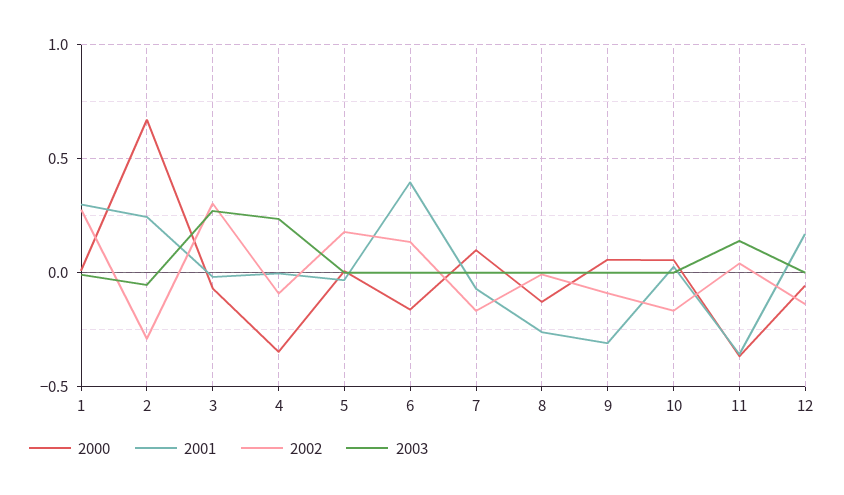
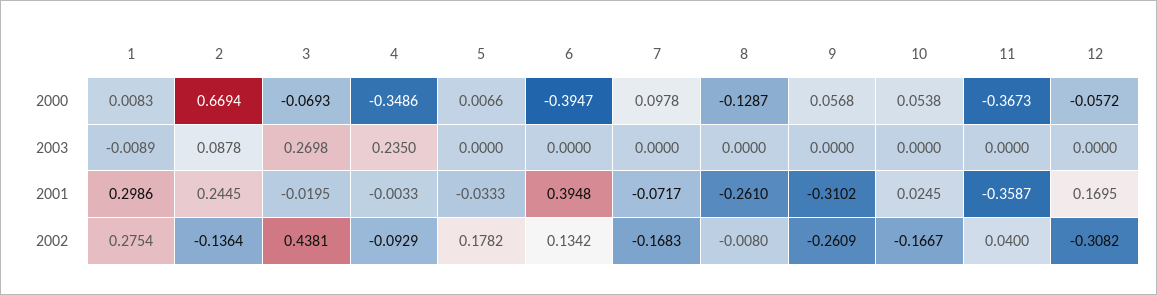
2002, 2: -0.3 -> -0.1364
2003, 2: -0.05 -> 0.0878
2002, 3: 0.3 -> 0.4381
2000, 6: -0.15 -> -0.3947
2002, 9: -0.1 -> -0.2609
2003, 11: 0.15 -> 0
2002, 12: -0.15 -> -0.3082

